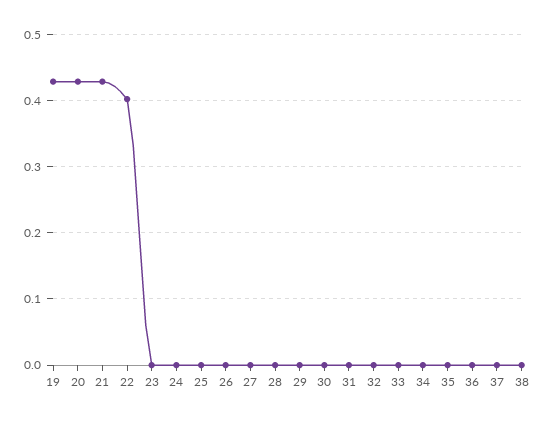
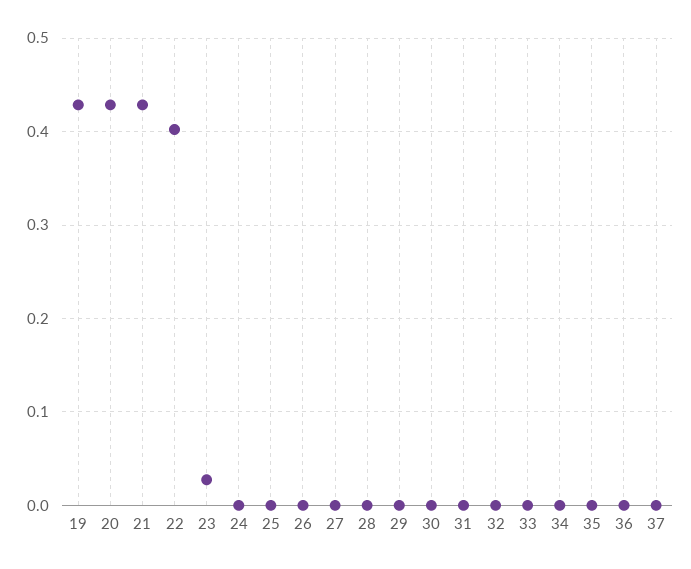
23: 0 -> 0.03
38: 0 -> none

